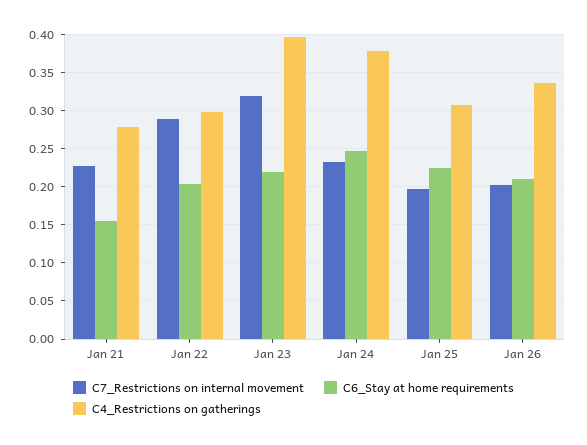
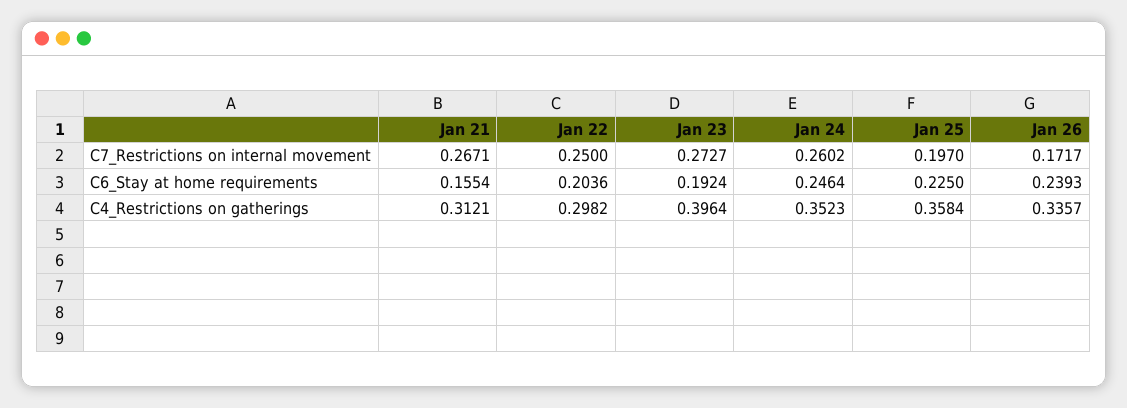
C7_Restrictions on internal movement, Jan 21: 0.23 -> 0.2671
C4_Restrictions on gatherings, Jan 21: 0.28 -> 0.3121
C7_Restrictions on internal movement, Jan 22: 0.29 -> 0.25
C7_Restrictions on internal movement, Jan 23: 0.32 -> 0.2727
C6_Stay at home requirements, Jan 23: 0.22 -> 0.1924
C7_Restrictions on internal movement, Jan 24: 0.23 -> 0.2602
C4_Restrictions on gatherings, Jan 24: 0.38 -> 0.3523
C4_Restrictions on gatherings, Jan 25: 0.31 -> 0.3584
C7_Restrictions on internal movement, Jan 26: 0.2 -> 0.1717
C6_Stay at home requirements, Jan 26: 0.21 -> 0.2393

